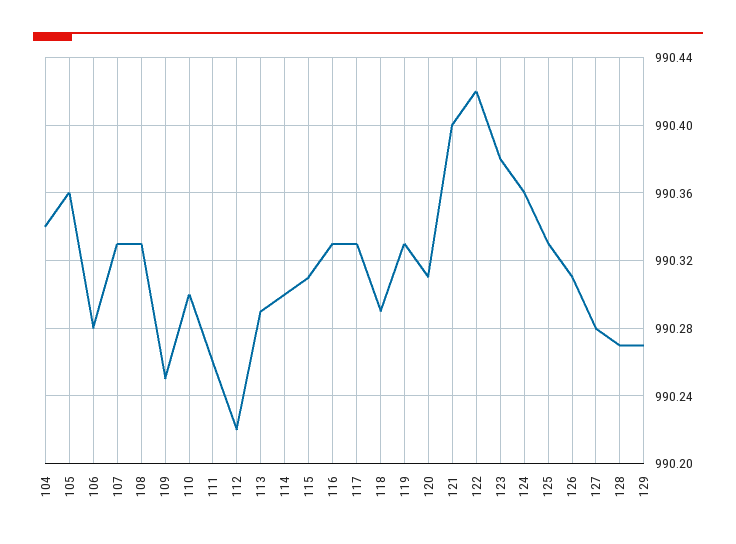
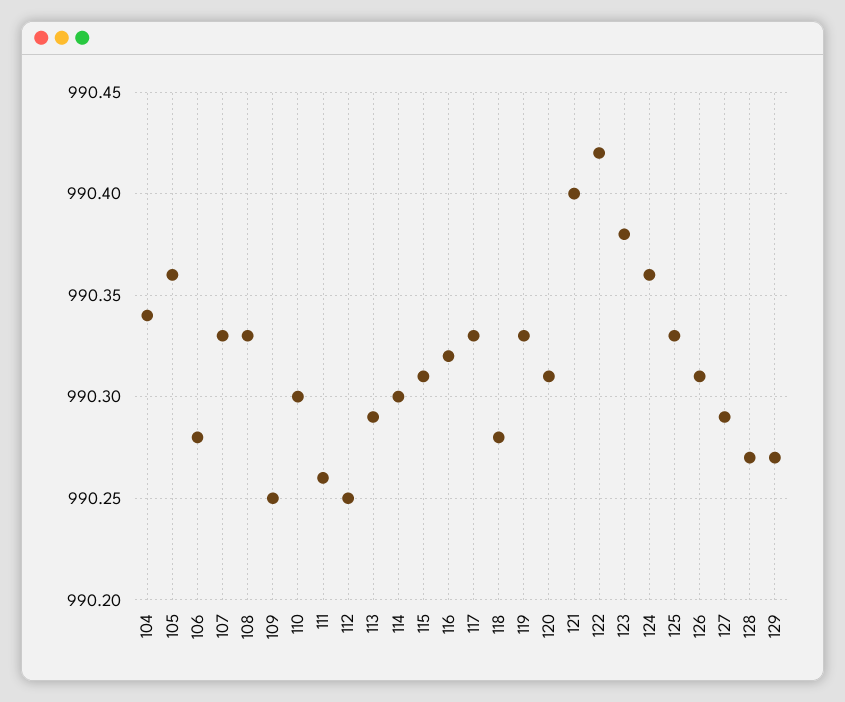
112: 990.22 -> 990.25
116: 990.33 -> 990.32
118: 990.29 -> 990.28
127: 990.28 -> 990.29

